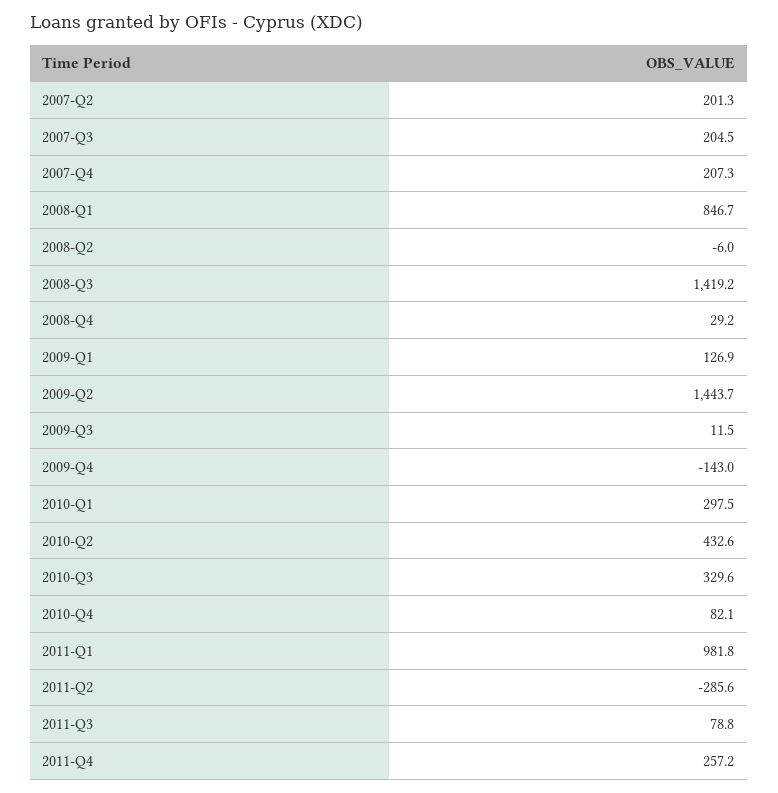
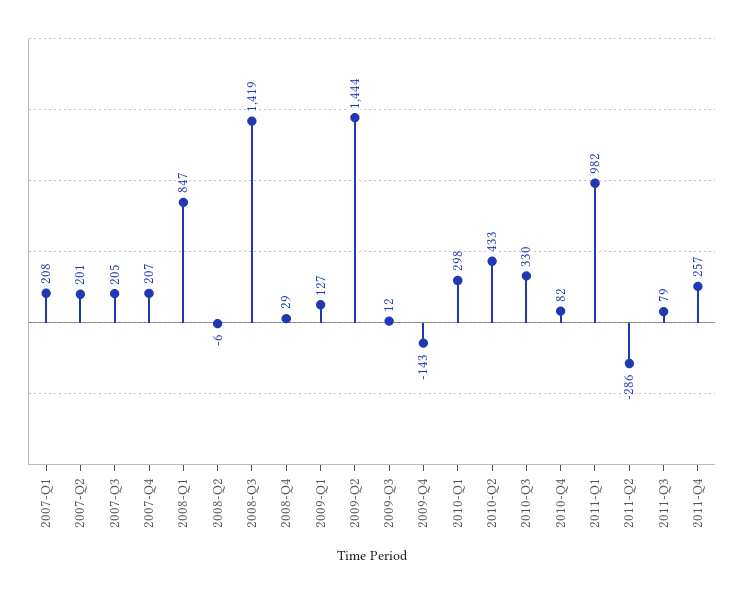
2007-Q1: none -> 208

